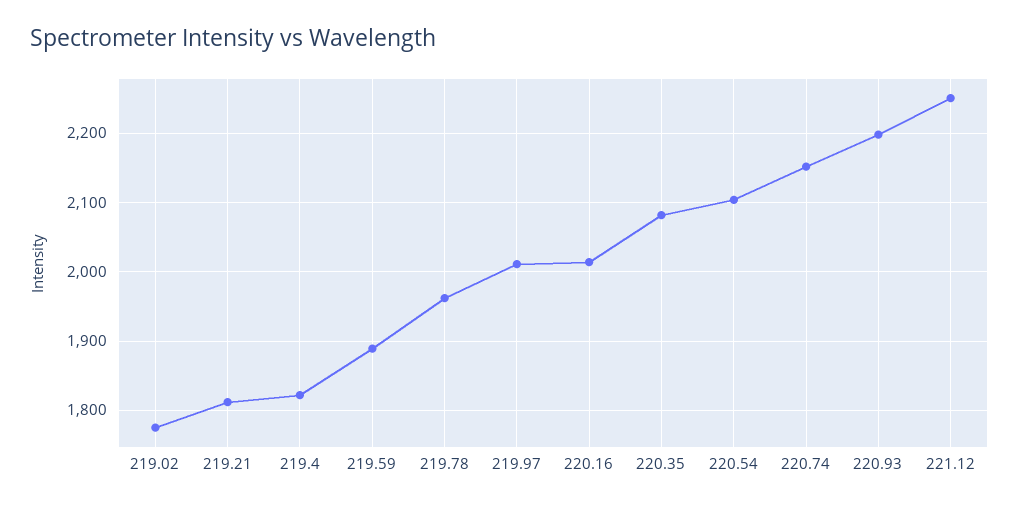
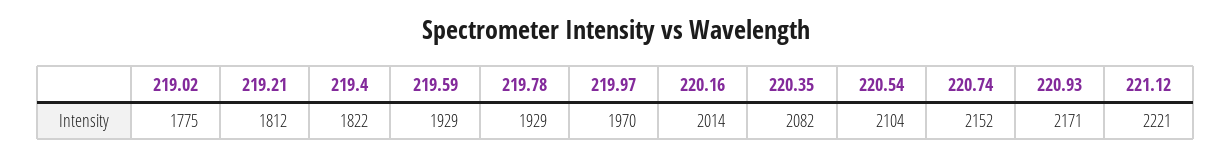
219.59: 1890 -> 1929
219.78: 1960 -> 1929
219.97: 2010 -> 1970
220.93: 2200 -> 2171
221.12: 2250 -> 2221

